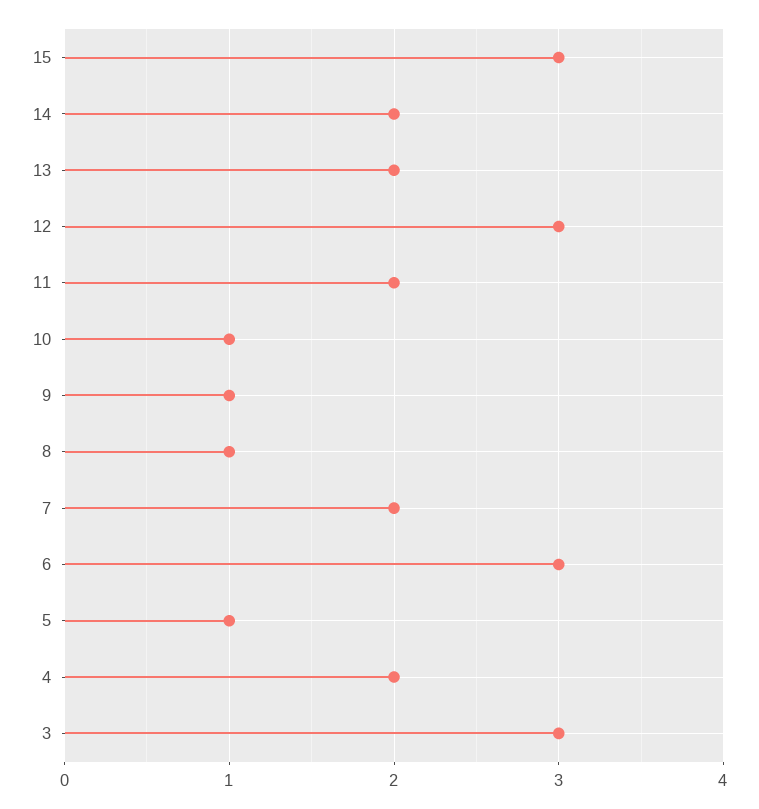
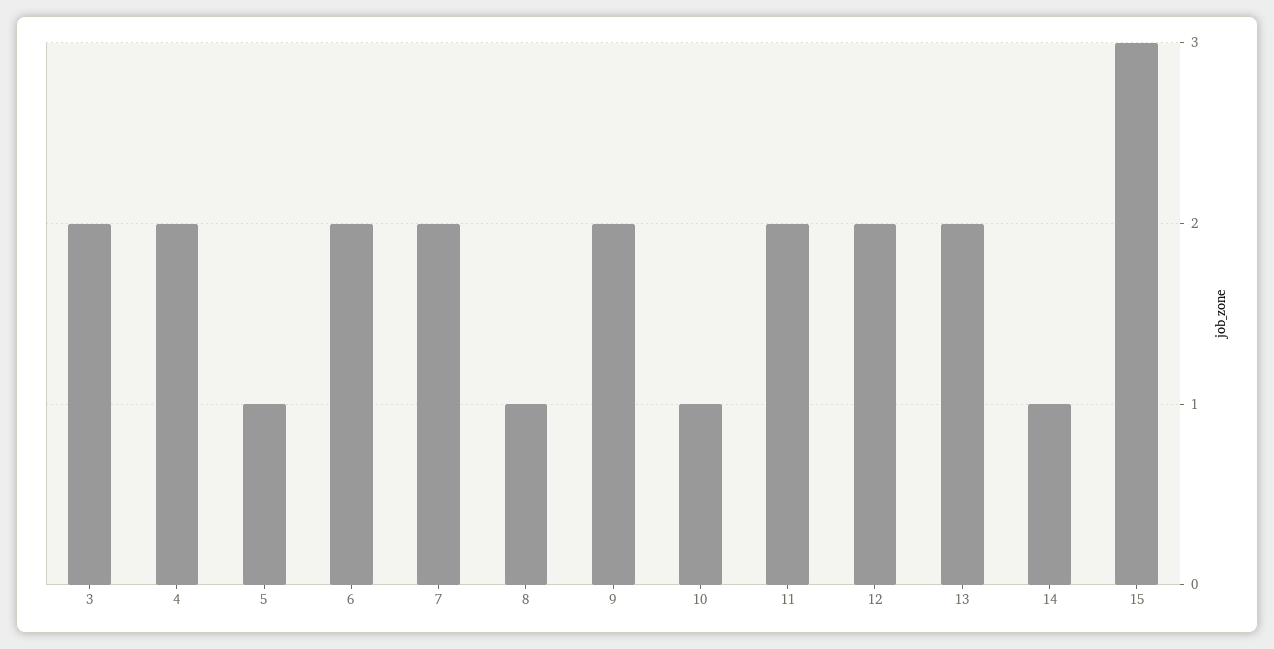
14: 2 -> 1
12: 3 -> 2
9: 1 -> 2
6: 3 -> 2
3: 3 -> 2

